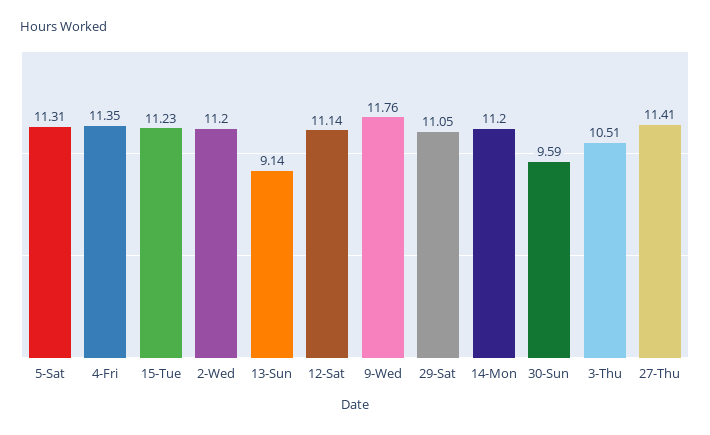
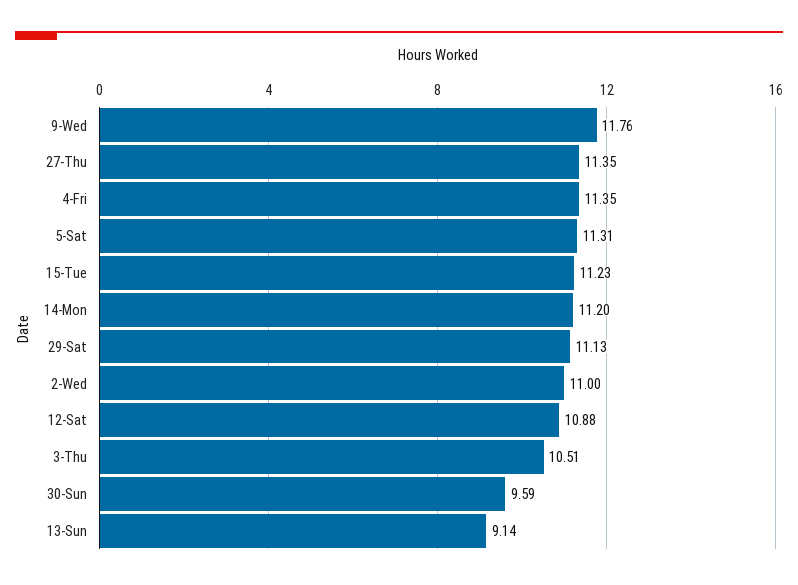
2-Wed: 11.2 -> 11
12-Sat: 11.14 -> 10.88
29-Sat: 11.05 -> 11.13
27-Thu: 11.41 -> 11.35

